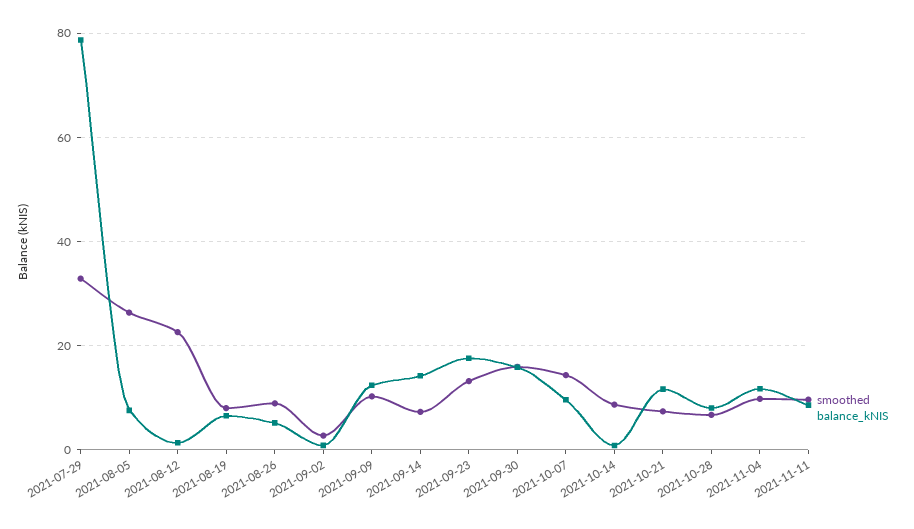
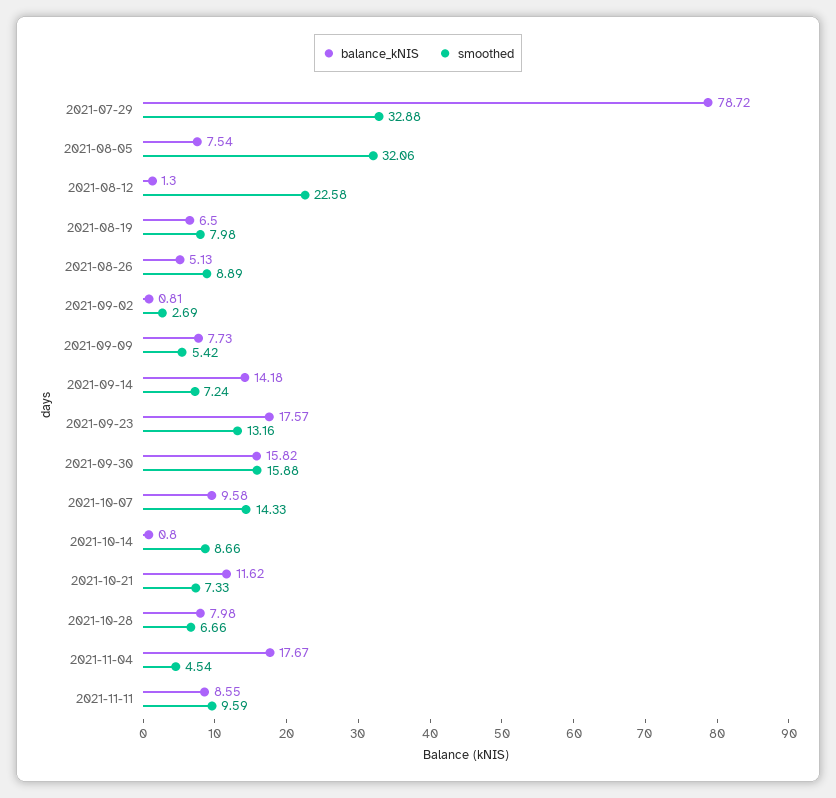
smoothed, 2021-08-05: 26 -> 32.06
smoothed, 2021-09-09: 10 -> 5.42
balance_kNIS, 2021-09-09: 12 -> 7.73
smoothed, 2021-11-04: 10 -> 4.54
balance_kNIS, 2021-11-04: 12 -> 17.67

